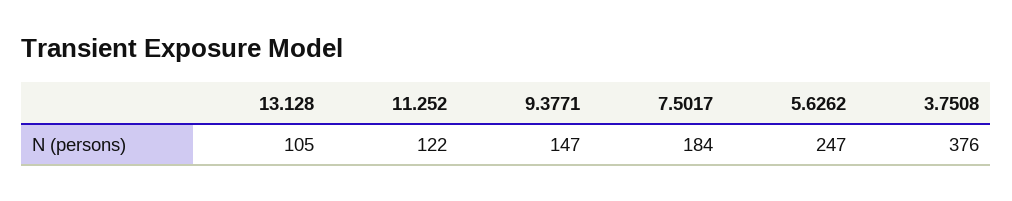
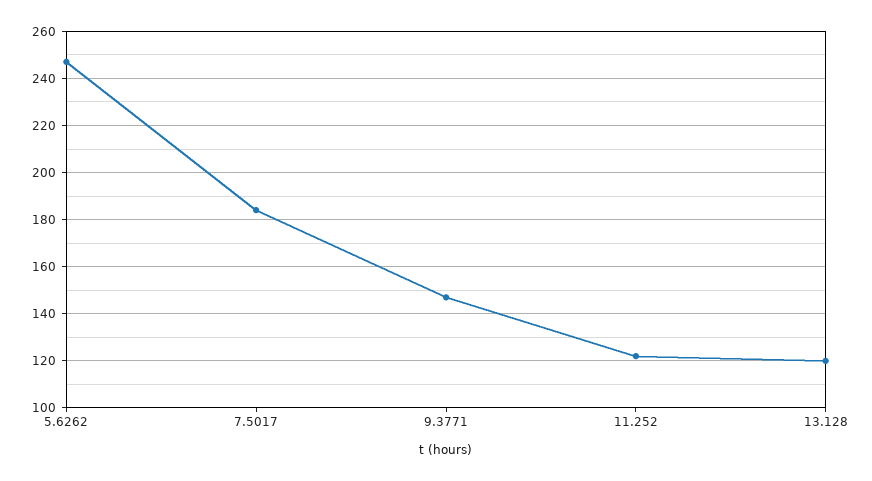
13.128: 105 -> 120
3.7508: 376 -> none

